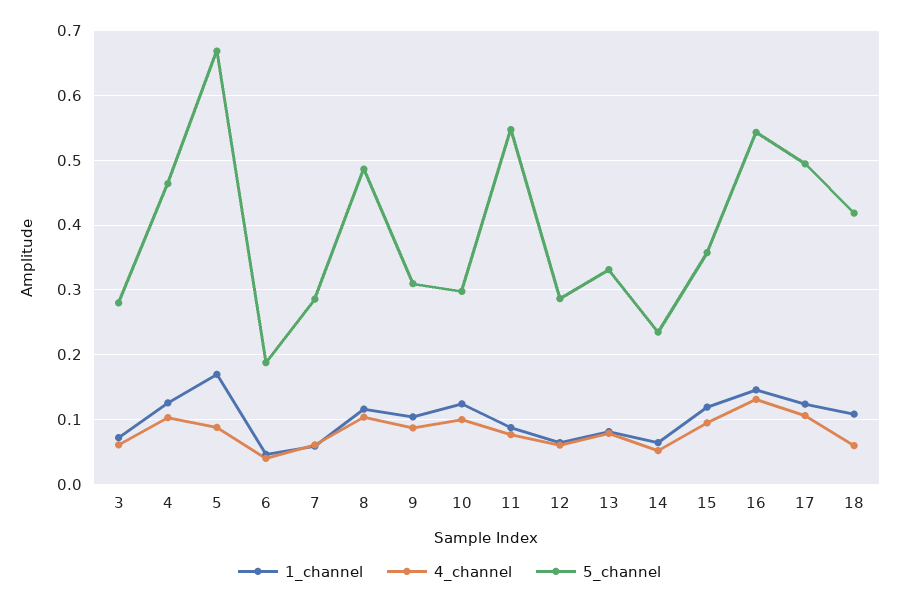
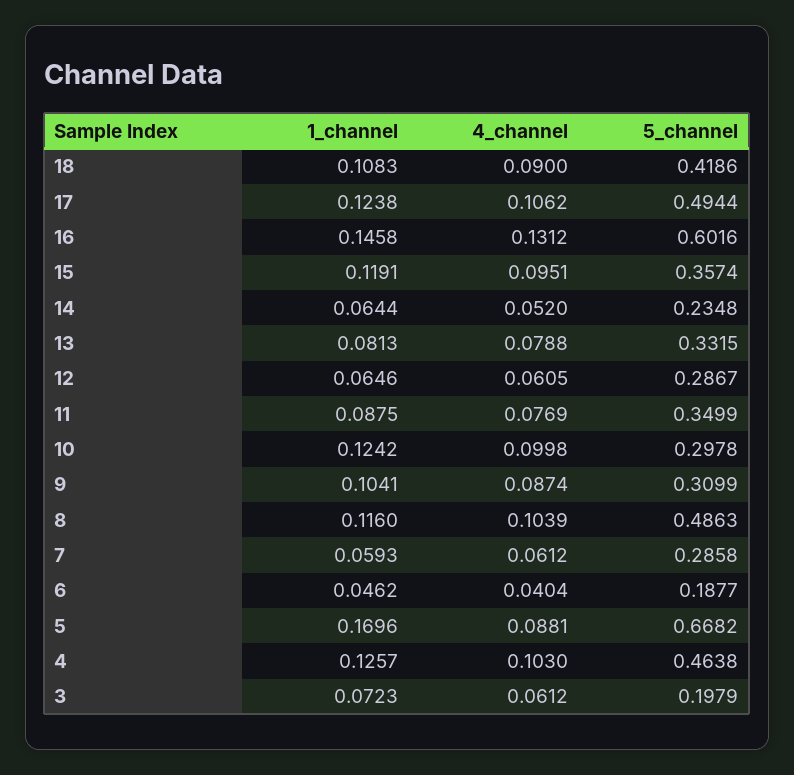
5_channel, 3: 0.28 -> 0.1979
5_channel, 11: 0.55 -> 0.3499
5_channel, 16: 0.54 -> 0.6016
4_channel, 18: 0.06 -> 0.09

